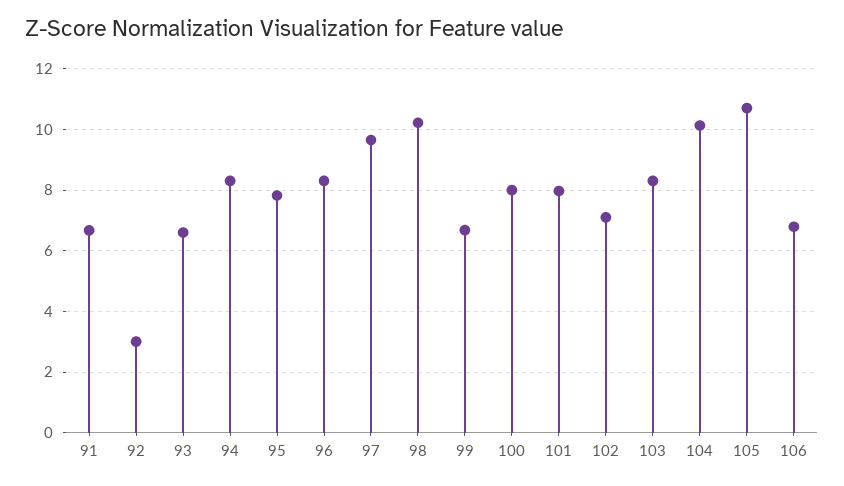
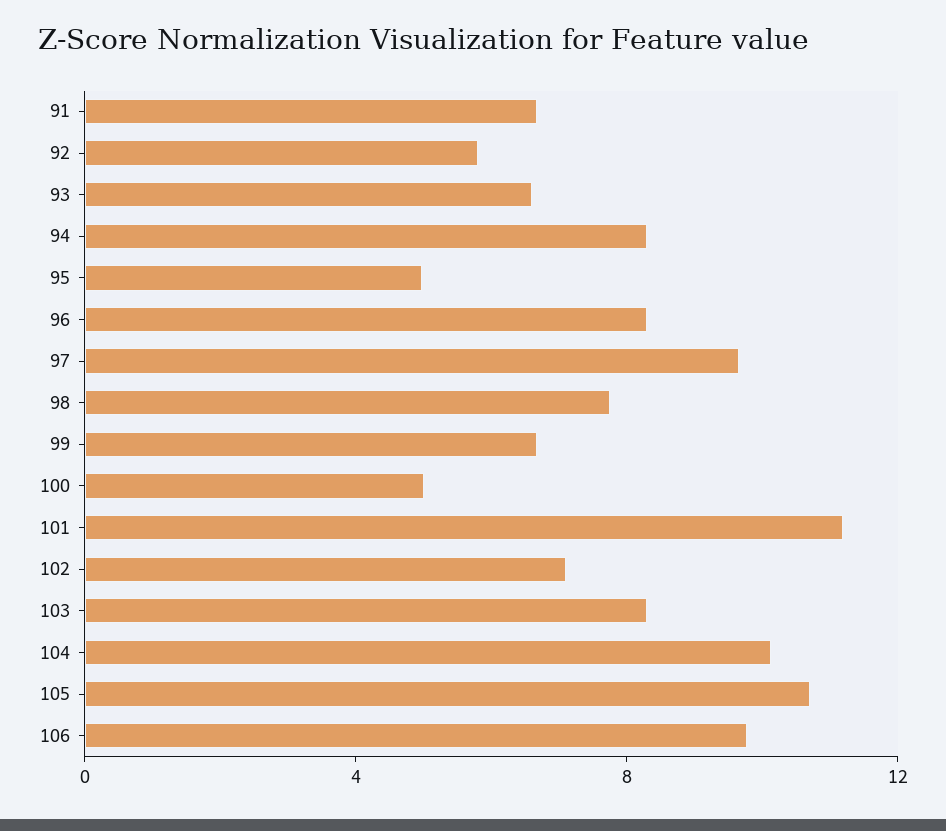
92: 3 -> 6
95: 7.8 -> 5
98: 10.2 -> 8
100: 8 -> 5
101: 8 -> 11
106: 6.8 -> 10

